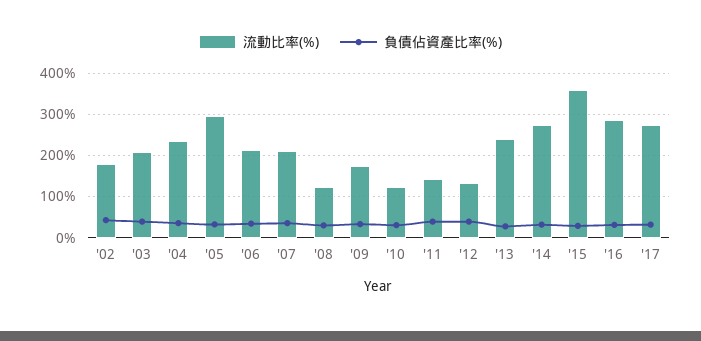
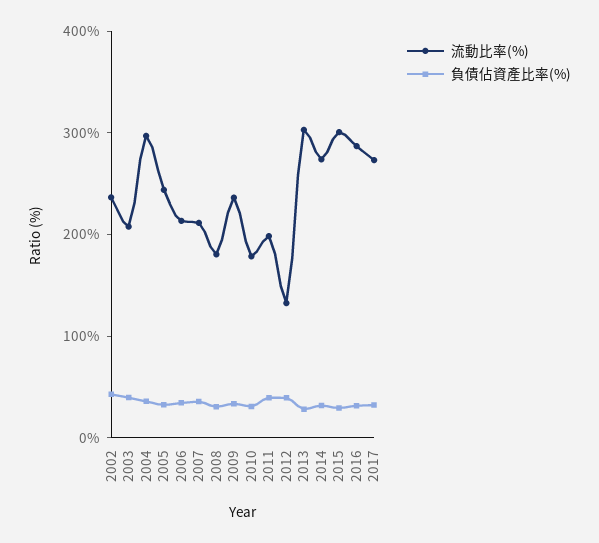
流動比率(%), '02: 180 -> 240
流動比率(%), '04: 240 -> 300
流動比率(%), '05: 300 -> 240
流動比率(%), '08: 120 -> 180
流動比率(%), '09: 180 -> 240
流動比率(%), '10: 120 -> 180
流動比率(%), '11: 140 -> 200
流動比率(%), '13: 240 -> 300
流動比率(%), '15: 360 -> 300

